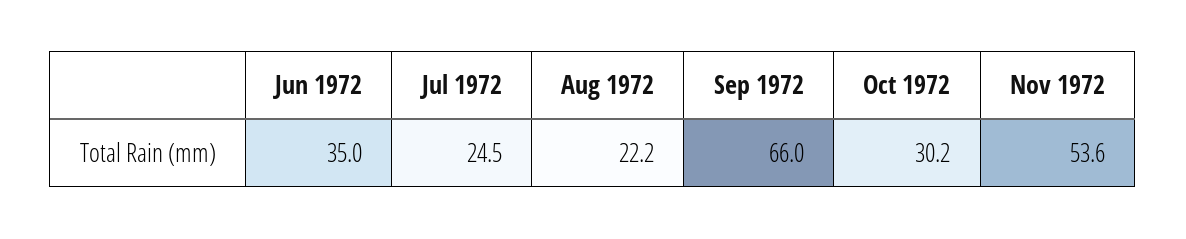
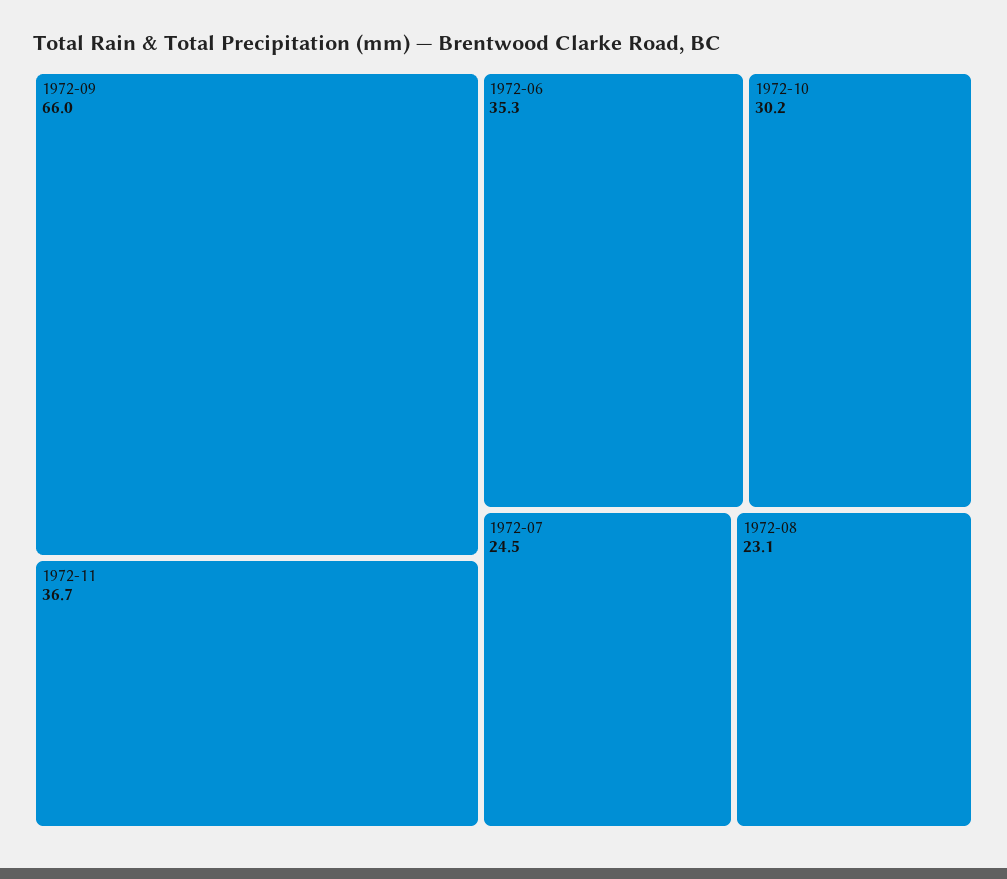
Jun 1972: 35 -> 35.3
Aug 1972: 22.2 -> 23.1
Nov 1972: 53.6 -> 36.7

